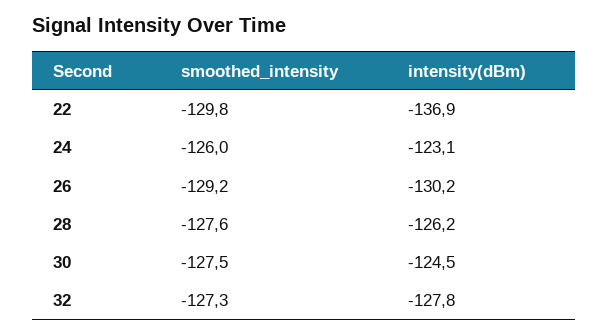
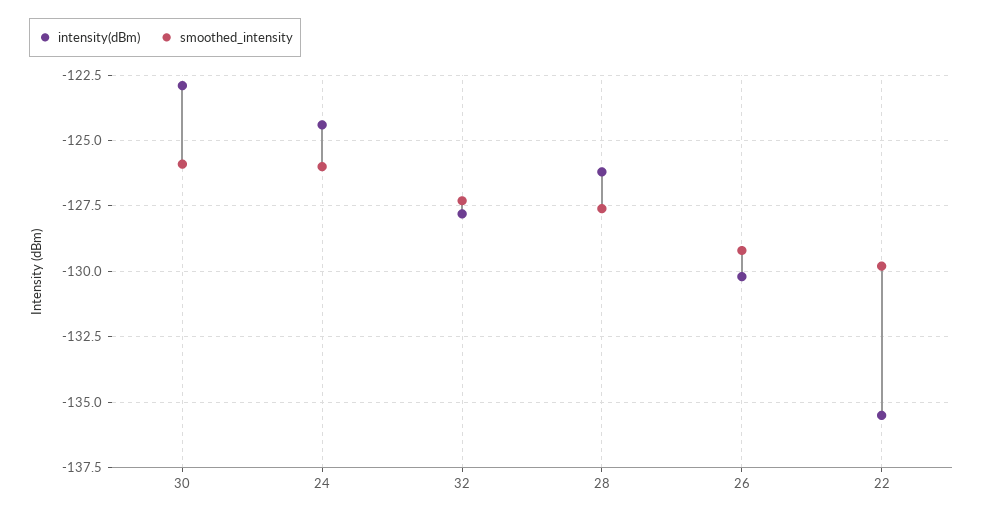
intensity(dBm), 22: -136.9 -> -135.5
intensity(dBm), 24: -123.1 -> -124.5
smoothed_intensity, 30: -127.5 -> -126
intensity(dBm), 30: -124.5 -> -123

